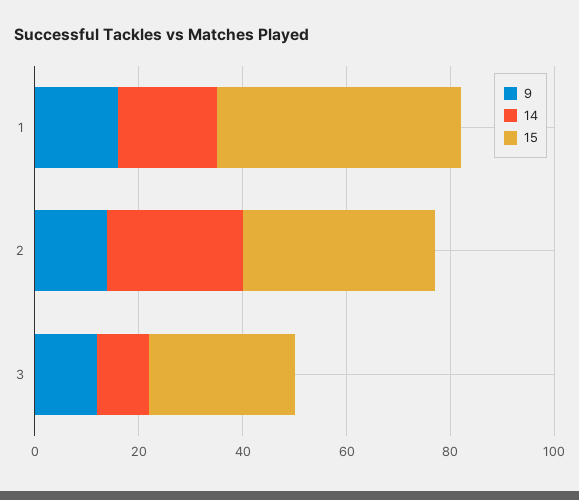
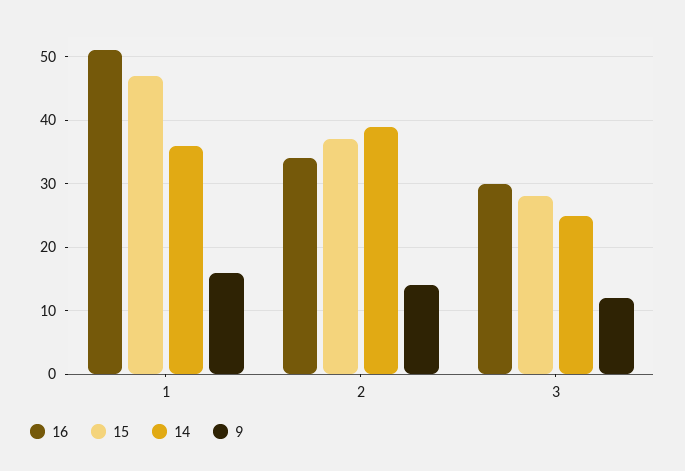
14, 1: 20 -> 36
14, 2: 25 -> 39
14, 3: 10 -> 25
16, 1: none -> 51
16, 2: none -> 34
16, 3: none -> 30

